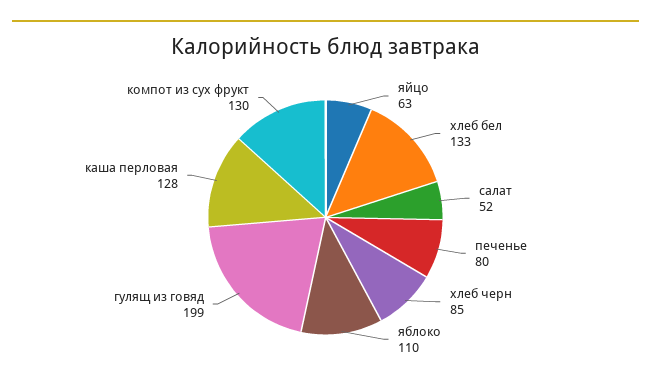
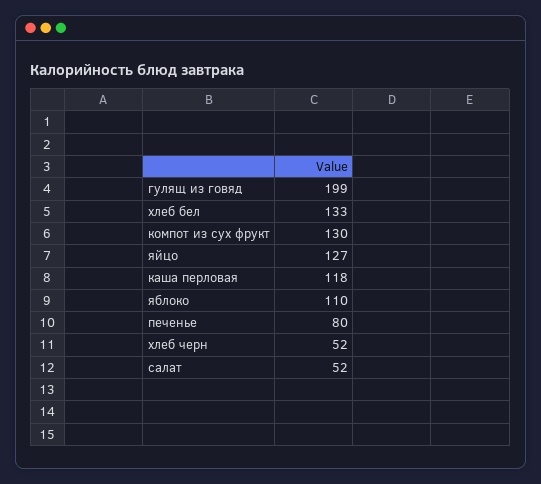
яйцо: 63 -> 127
хлеб черн: 85 -> 52
каша перловая: 128 -> 118

